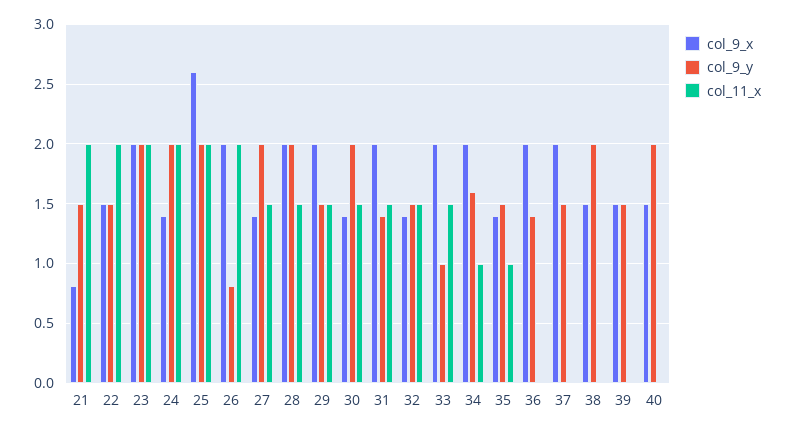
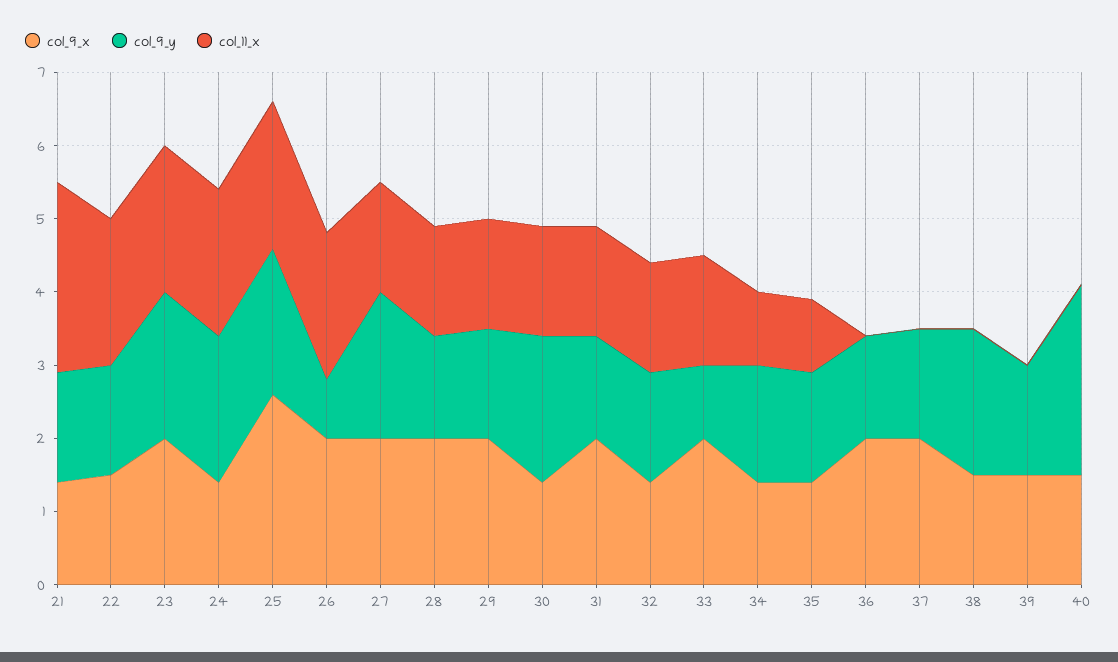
col_9_x, 21: 0.8 -> 1.4
col_11_x, 21: 2 -> 2.6
col_9_x, 27: 1.4 -> 2
col_9_y, 28: 2 -> 1.4
col_9_x, 34: 2 -> 1.4
col_9_y, 40: 2 -> 2.6

